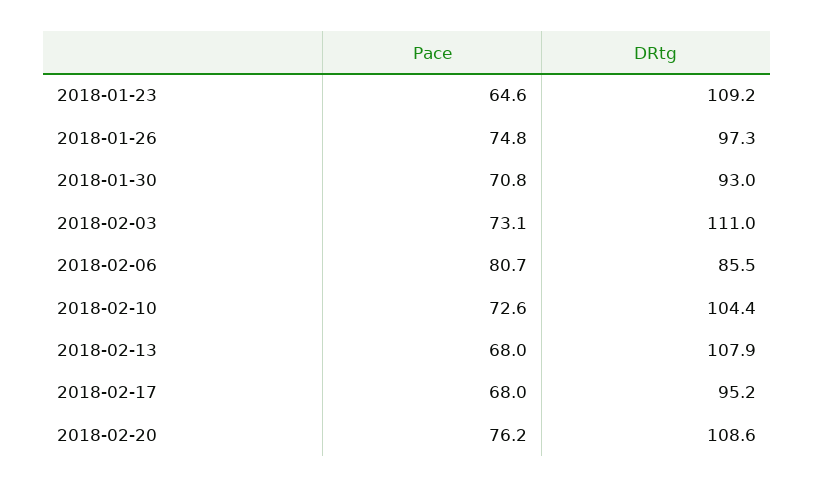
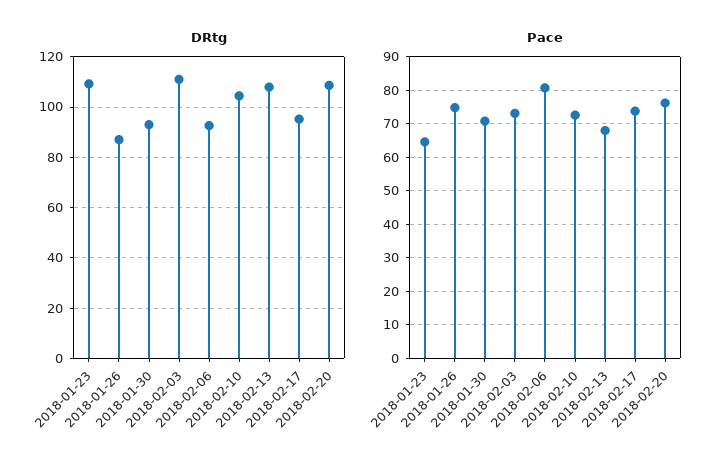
DRtg, 2018-01-26: 97.3 -> 87.5
DRtg, 2018-02-06: 85.5 -> 92.5
Pace, 2018-02-17: 68 -> 74

